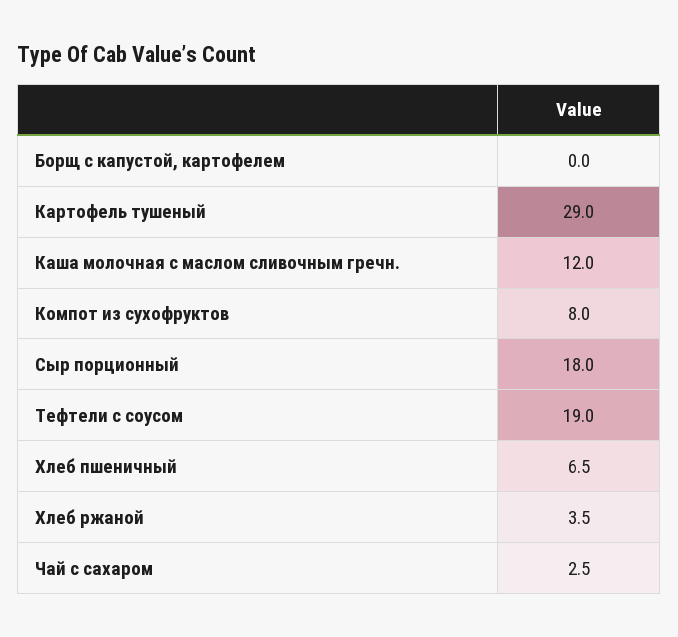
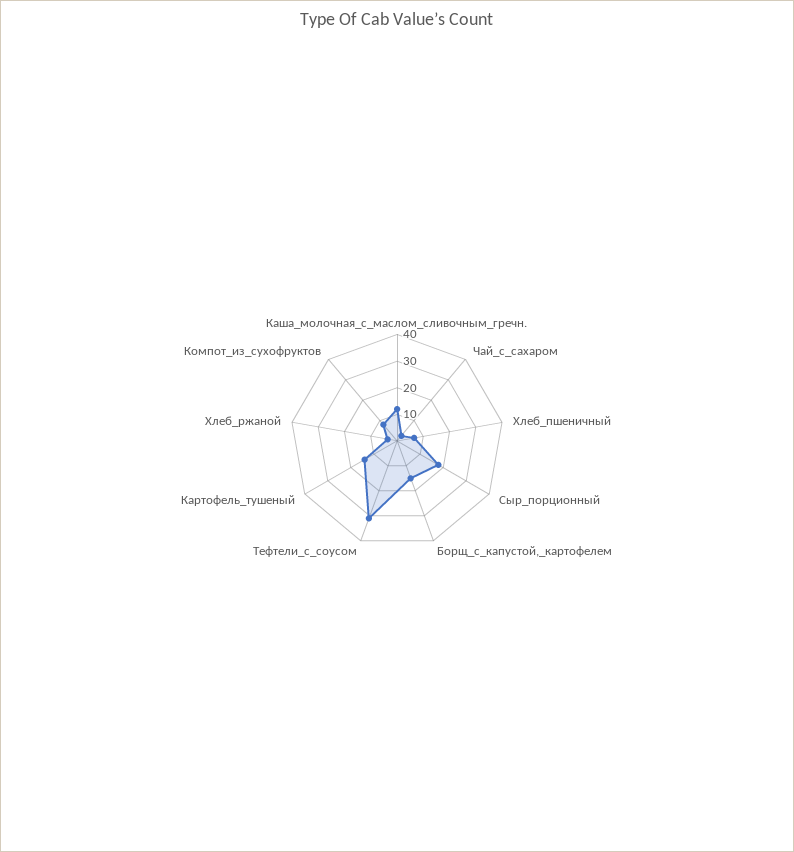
Борщ с капустой, картофелем: 0 -> 15
Картофель тушеный: 29 -> 15
Тефтели с соусом: 19 -> 30

